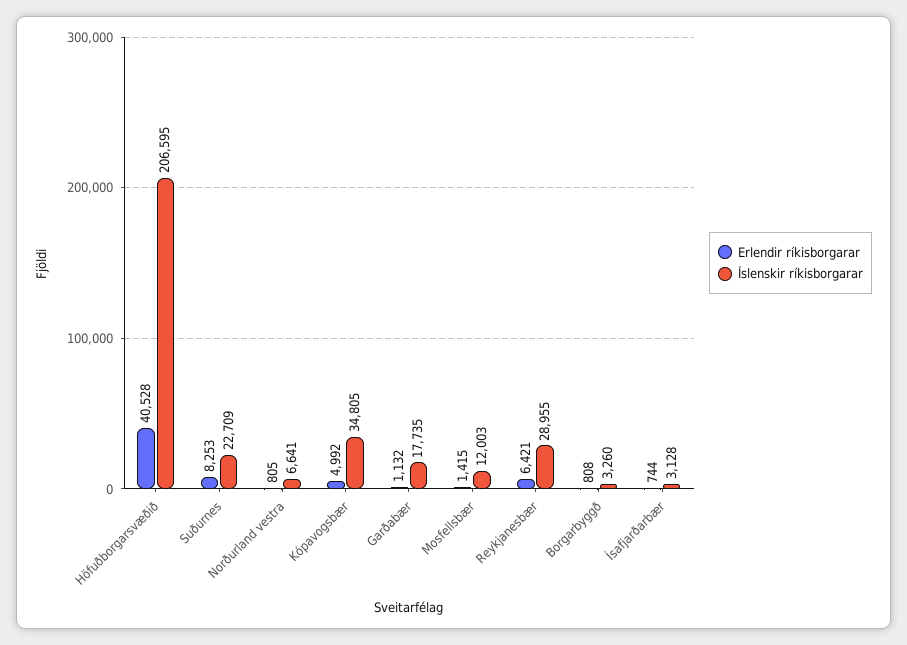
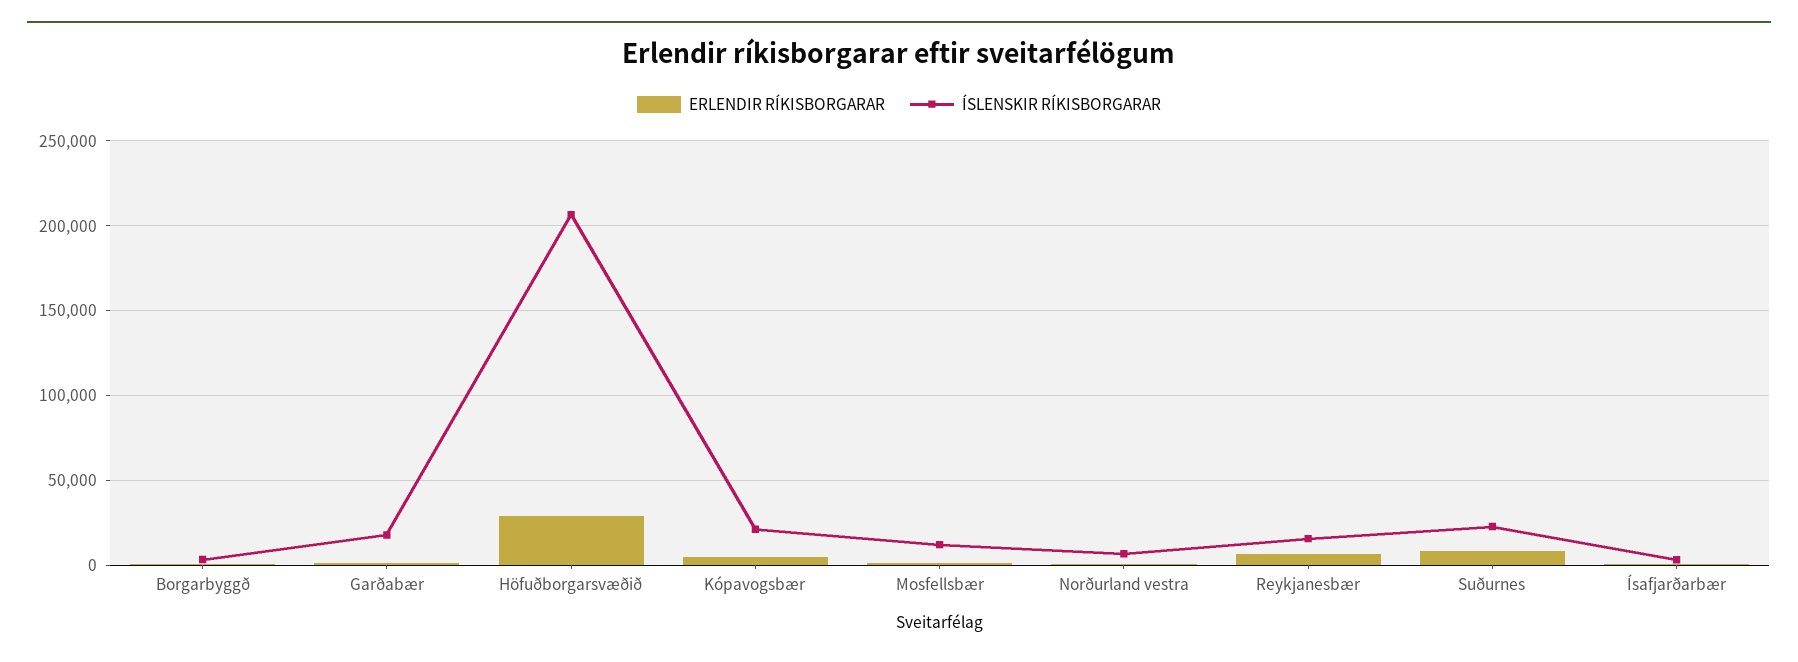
Erlendir ríkisborgarar, Höfuðborgarsvæðið: 40528 -> 30000
Íslenskir ríkisborgarar, Kópavogsbær: 34805 -> 20000
Íslenskir ríkisborgarar, Reykjanesbær: 28955 -> 15000

